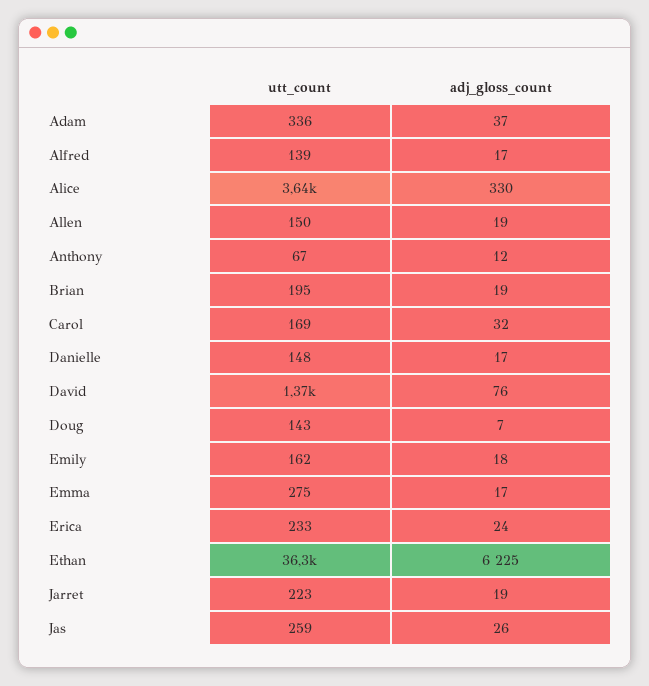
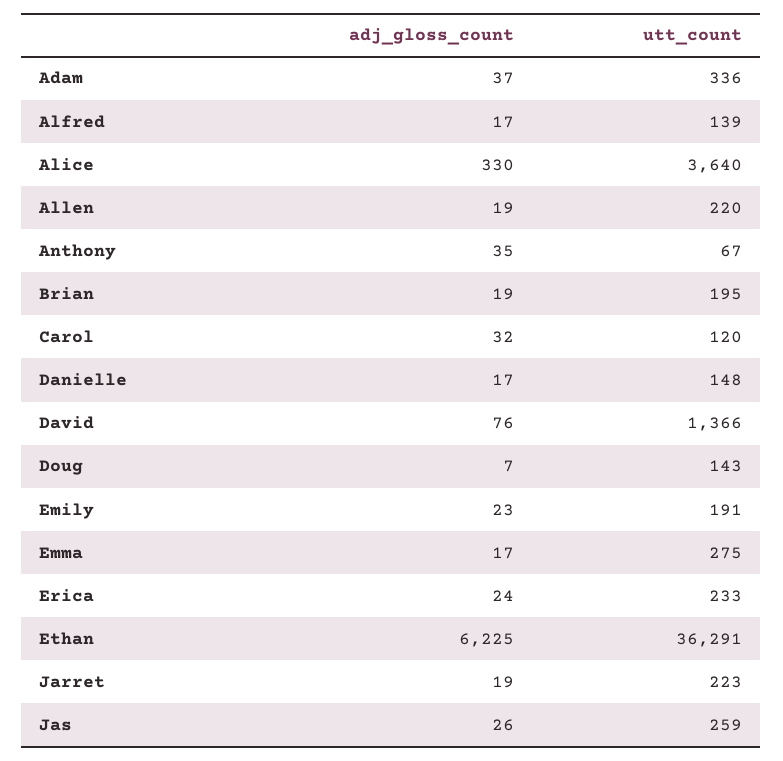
utt_count, Allen: 150 -> 220
adj_gloss_count, Anthony: 12 -> 35
utt_count, Carol: 169 -> 120
utt_count, Emily: 162 -> 191
adj_gloss_count, Emily: 18 -> 23

